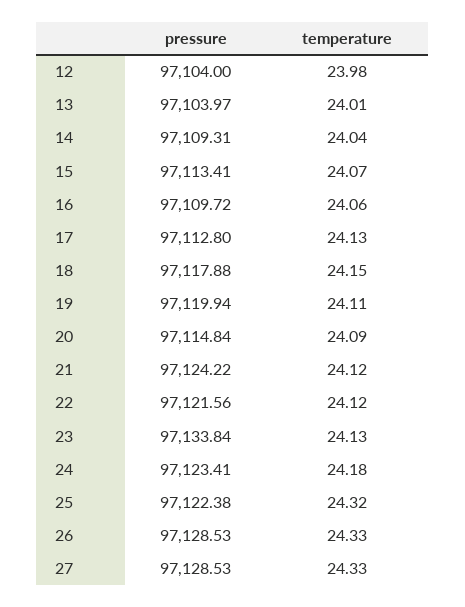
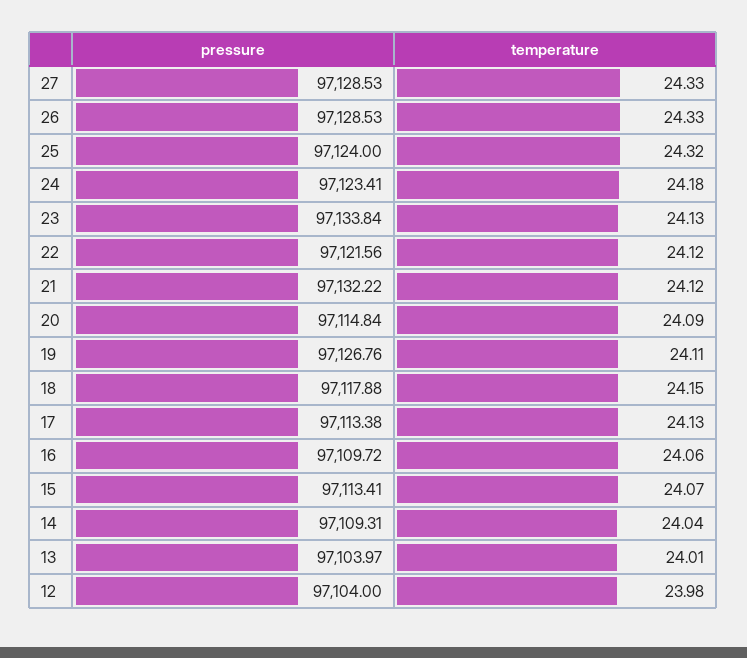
pressure, 17: 97112.8 -> 97113.38
pressure, 19: 97119.94 -> 97126.76
pressure, 21: 97124.22 -> 97132.22
pressure, 25: 97122.38 -> 97124

